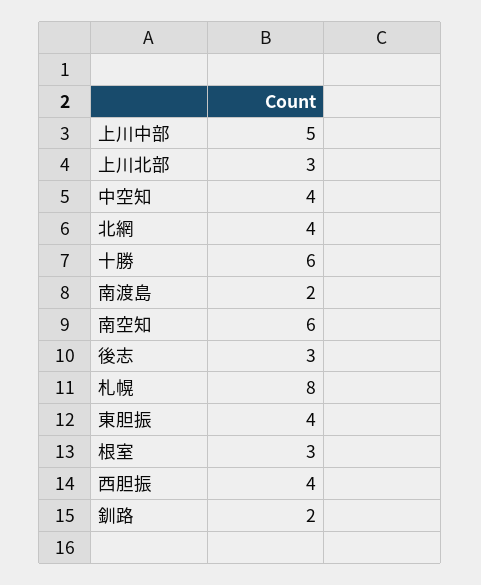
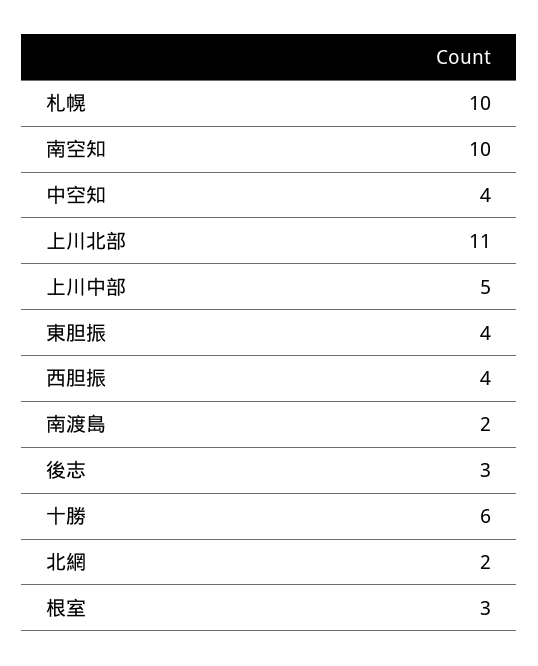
上川北部: 3 -> 11
北網: 4 -> 2
南空知: 6 -> 10
札幌: 8 -> 10
釧路: 2 -> none

